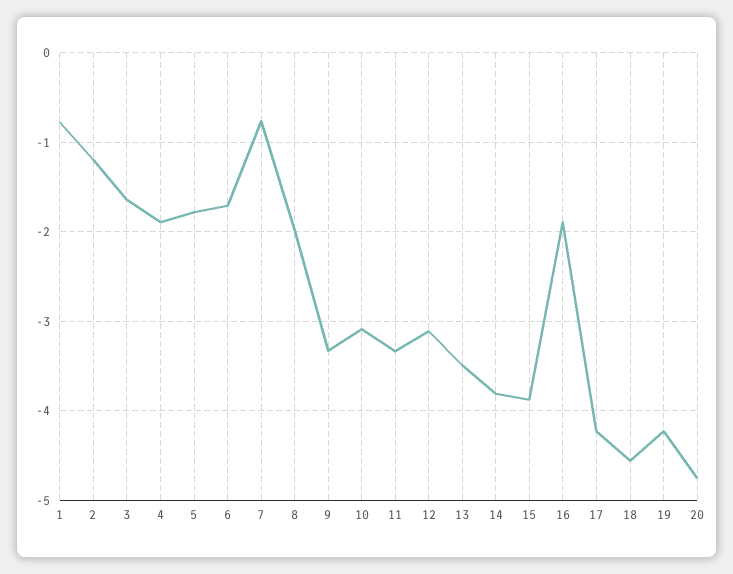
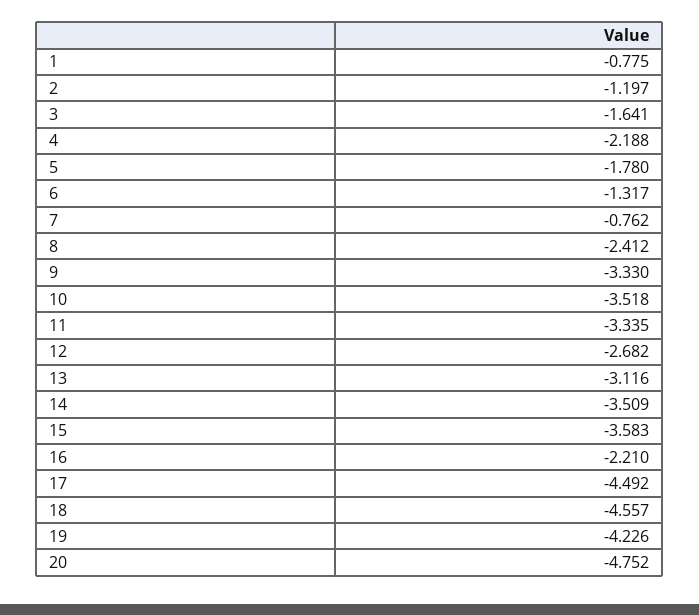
4: -1.9 -> -2.188
6: -1.7 -> -1.317
8: -2 -> -2.412
10: -3.1 -> -3.518
12: -3.1 -> -2.682
13: -3.5 -> -3.116
14: -3.8 -> -3.509
15: -3.9 -> -3.583
16: -1.9 -> -2.21
17: -4.2 -> -4.492

